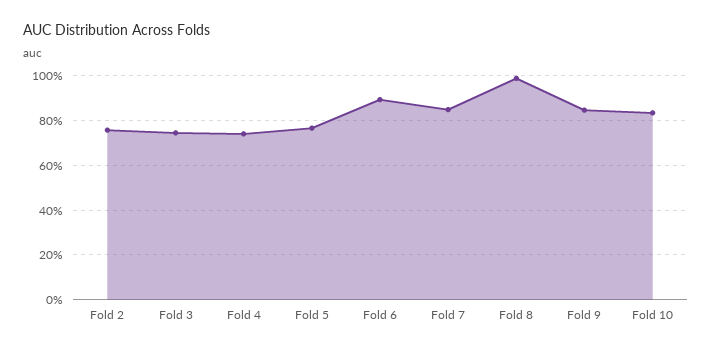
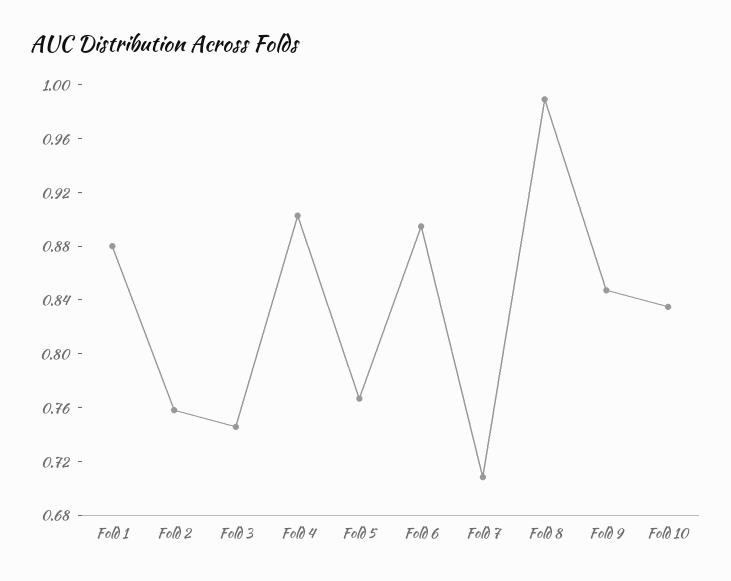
Fold 4: 0.75 -> 0.9
Fold 7: 0.85 -> 0.71
Fold 1: none -> 0.88

